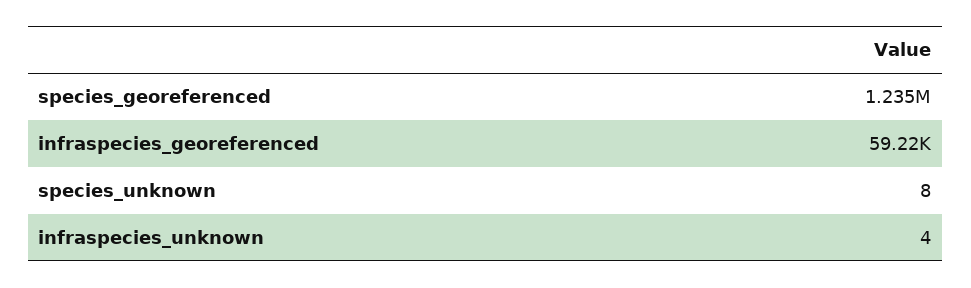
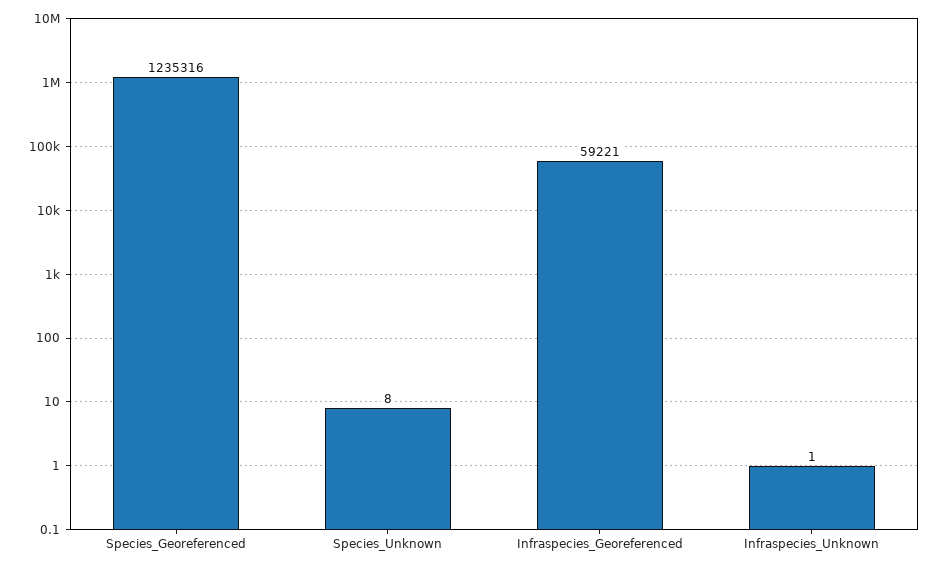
infraspecies_unknown: 4 -> 1

